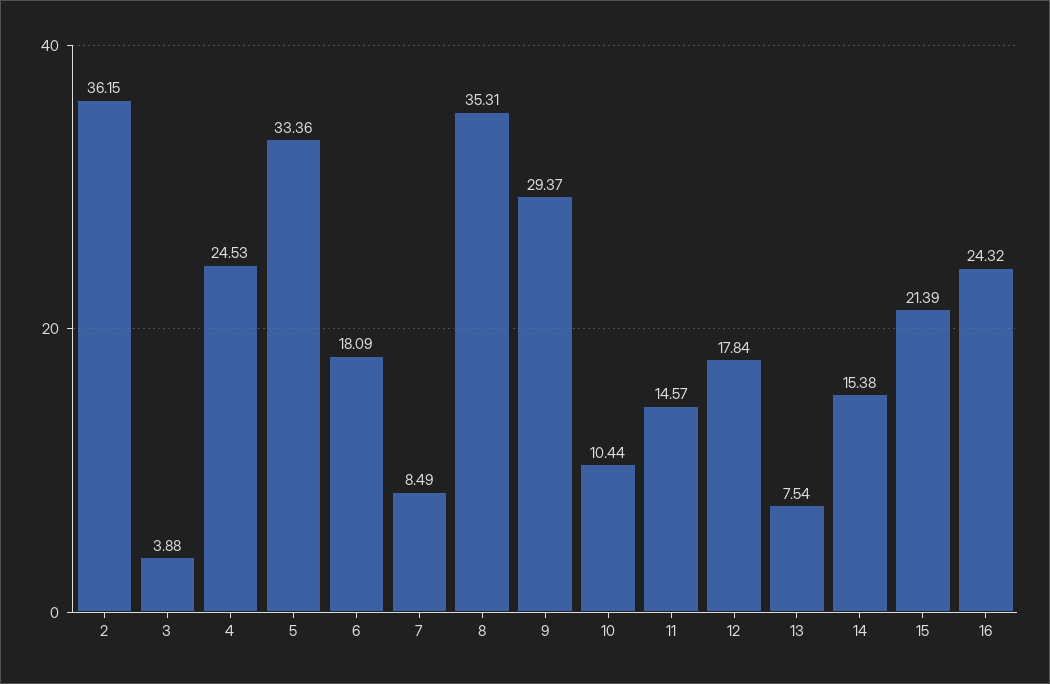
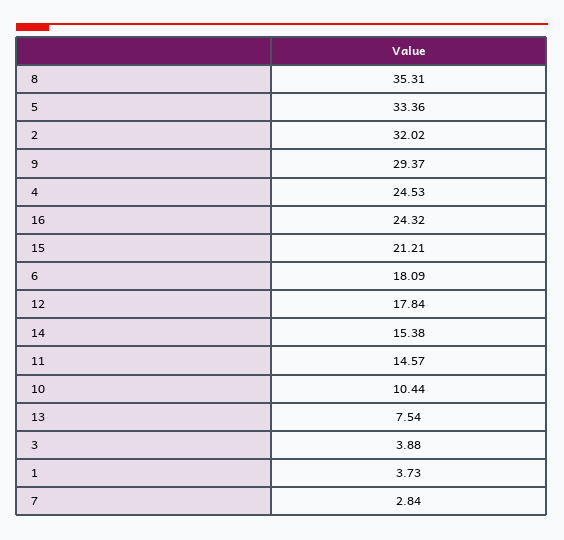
2: 36.15 -> 32.02
7: 8.49 -> 2.84
15: 21.39 -> 21.21
1: none -> 3.73

